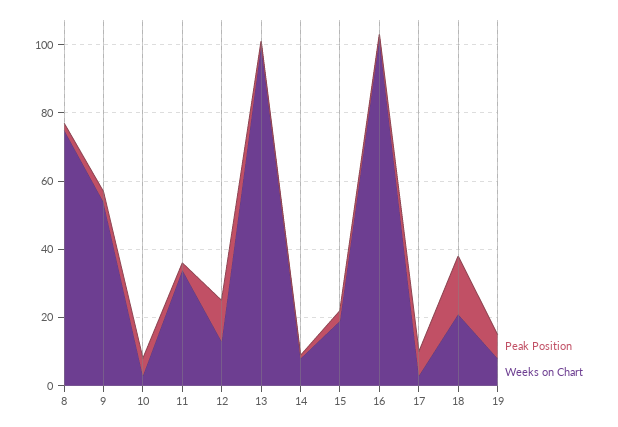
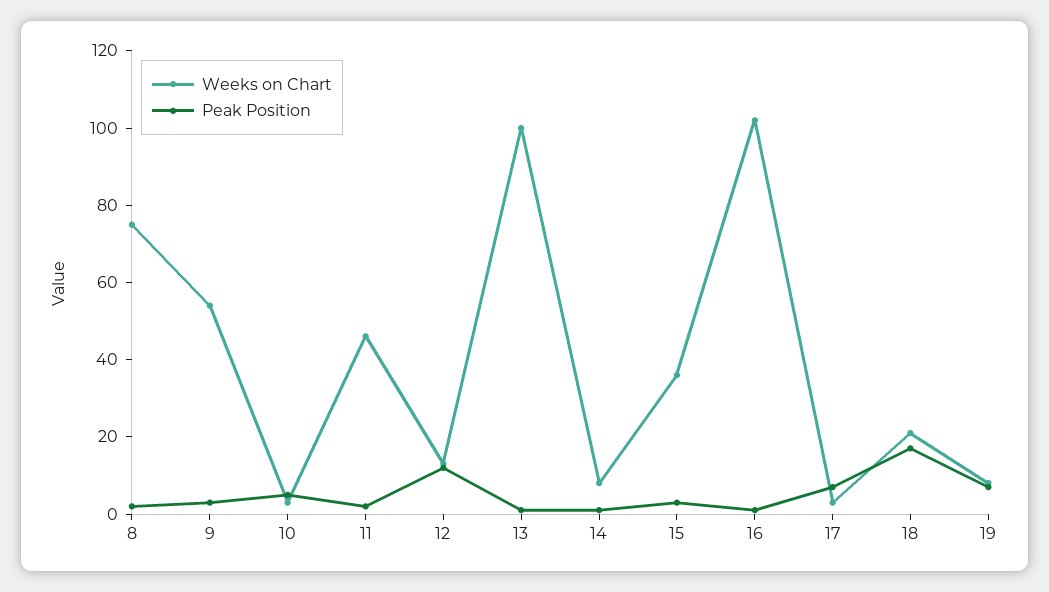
Weeks on Chart, 11: 35 -> 45
Weeks on Chart, 15: 20 -> 35

